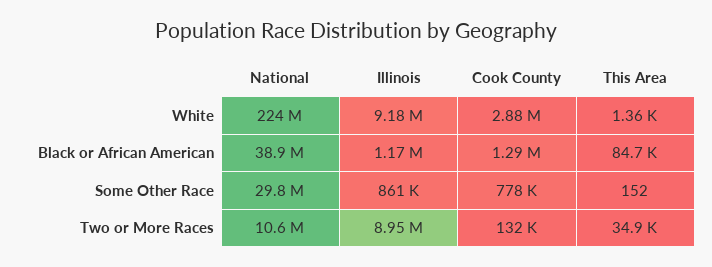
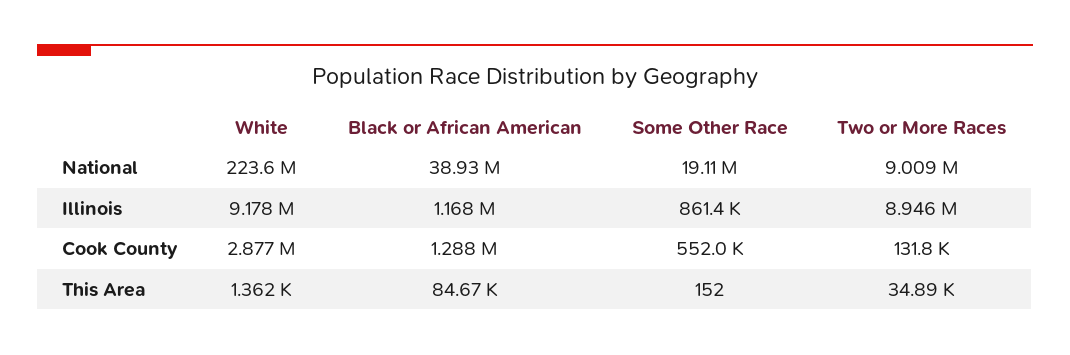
National, Some Other Race: 29800000 -> 19110000
Cook County, Some Other Race: 778000 -> 552000
National, Two or More Races: 10600000 -> 9009000

